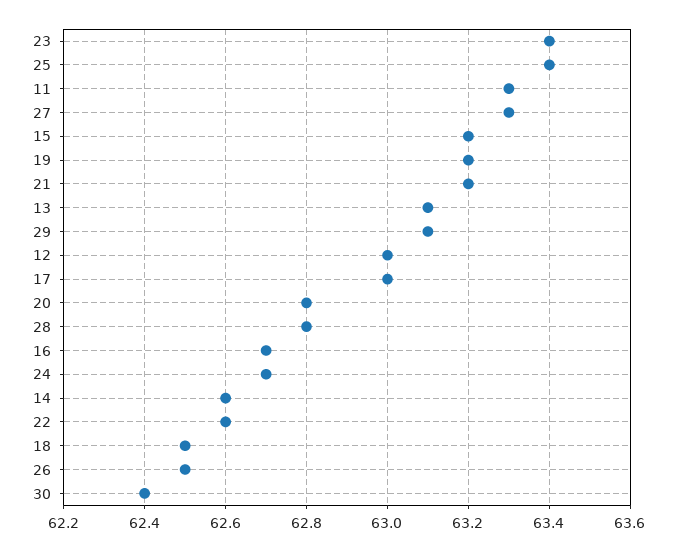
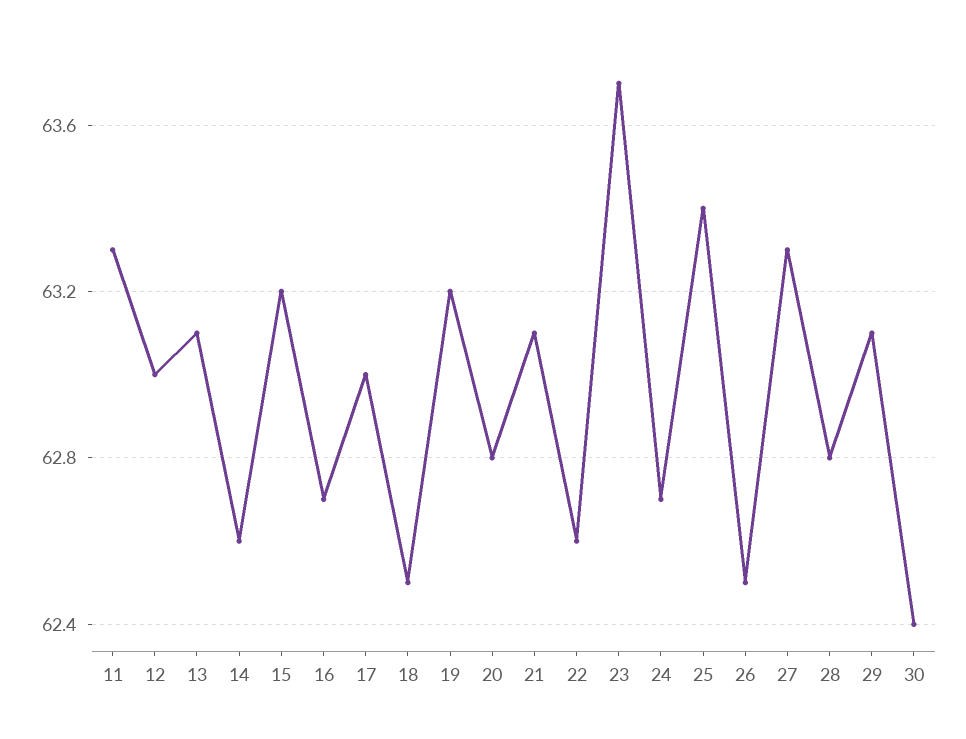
23: 63.4 -> 63.7
21: 63.2 -> 63.1

